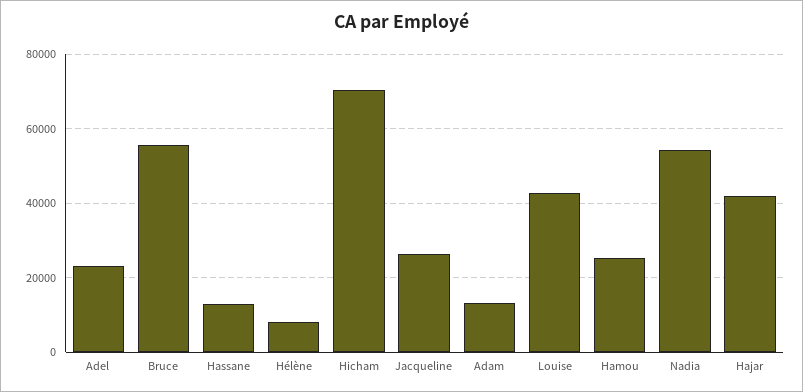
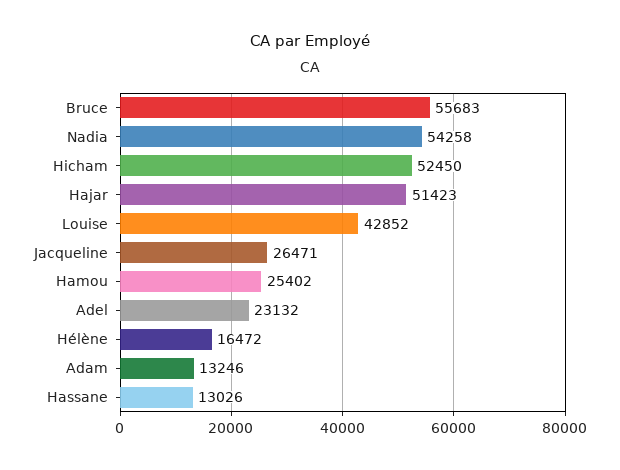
Hélène: 8000 -> 16472
Hicham: 70000 -> 52450
Hajar: 42000 -> 51423

